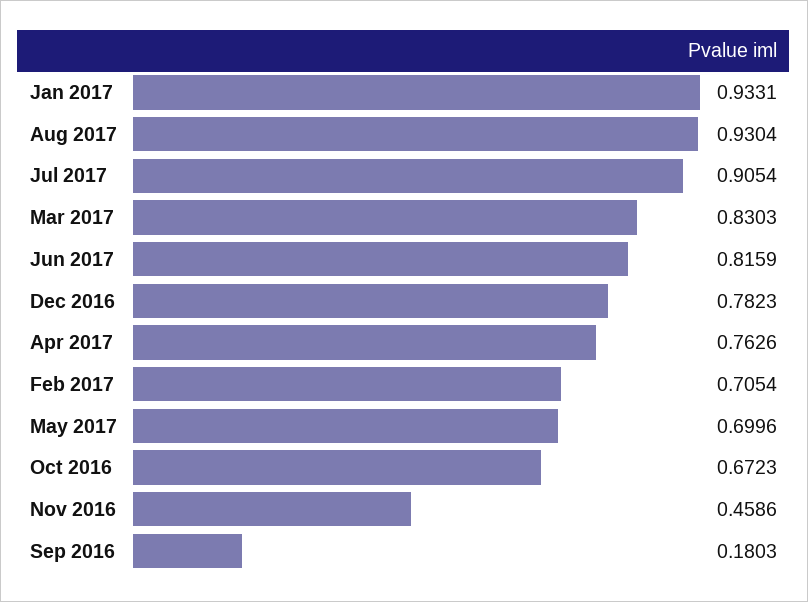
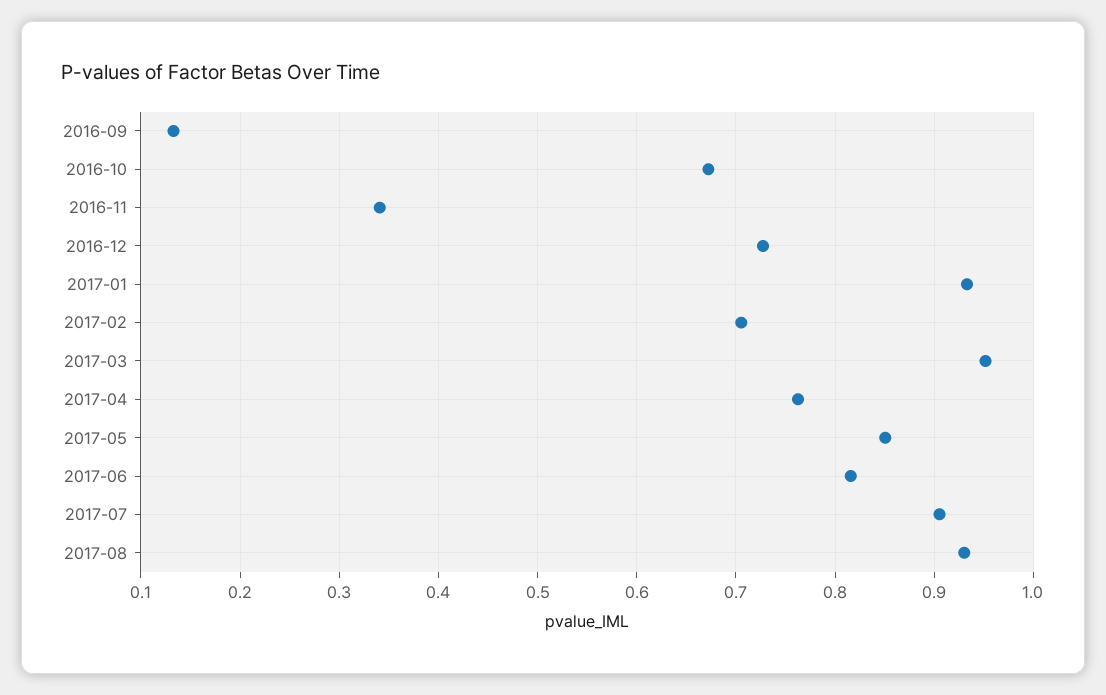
Mar 2017: 0.8303 -> 0.95
Dec 2016: 0.7823 -> 0.73
May 2017: 0.6996 -> 0.85
Nov 2016: 0.4586 -> 0.34
Sep 2016: 0.1803 -> 0.13

